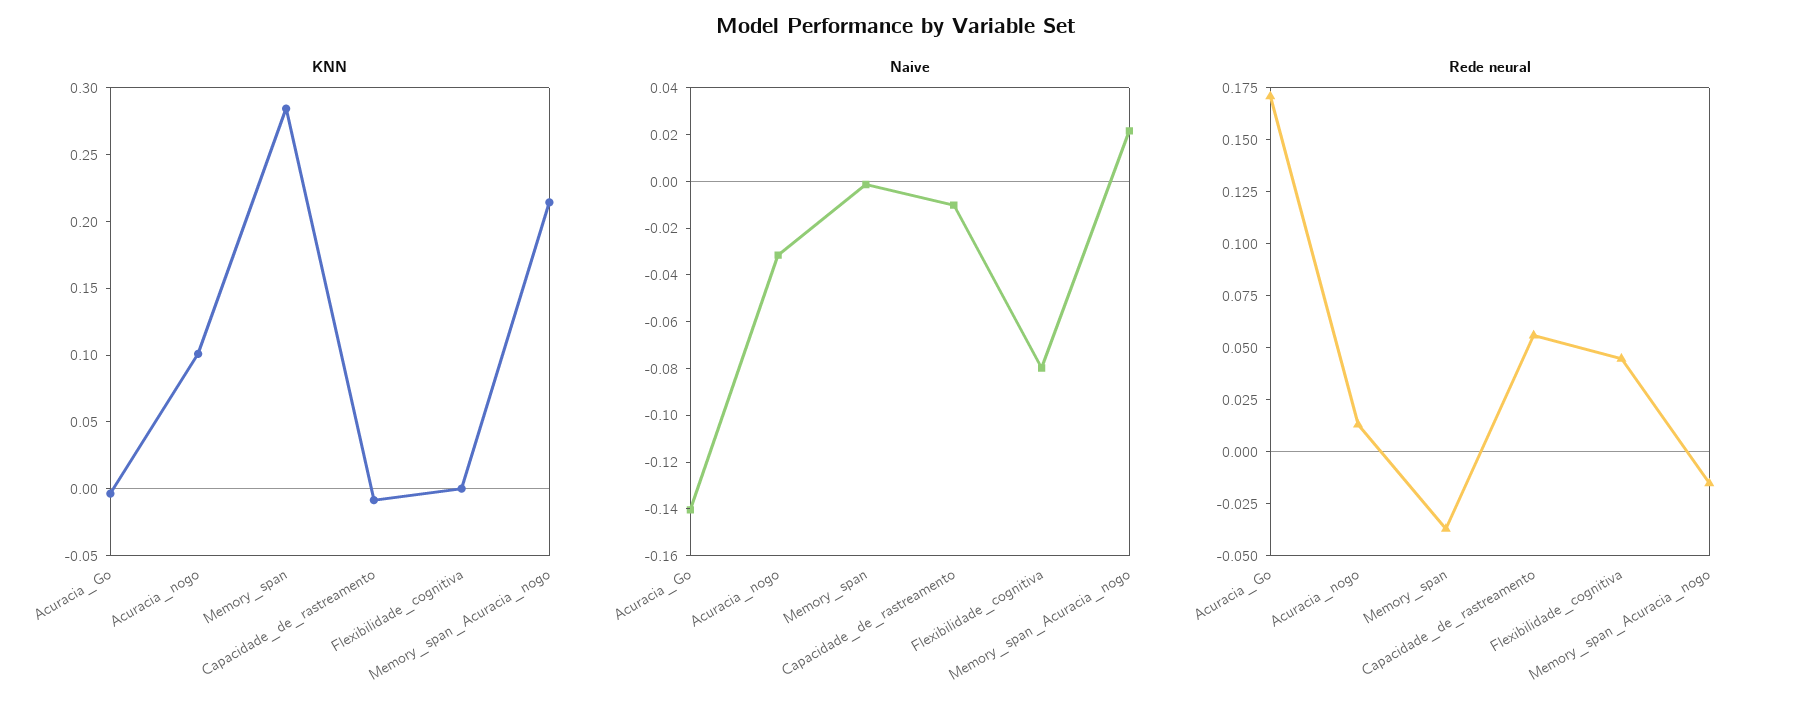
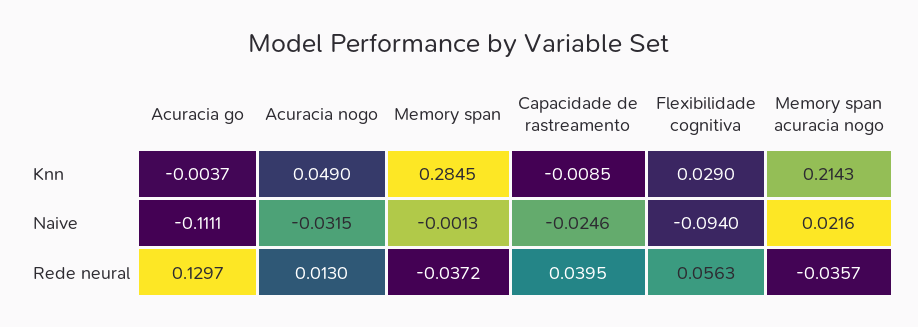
KNN, Acuracia_nogo: 0.1 -> 0.049
KNN, Flexibilidade_cognitiva: 0 -> 0.029
Naive, Acuracia_Go: -0.14 -> -0.1111
Naive, Capacidade_de_rastreamento: -0.01 -> -0.0246
Naive, Flexibilidade_cognitiva: -0.08 -> -0.094
Rede neural, Acuracia_Go: 0.17 -> 0.1297
Rede neural, Capacidade_de_rastreamento: 0.055 -> 0.0395
Rede neural, Flexibilidade_cognitiva: 0.045 -> 0.0563
Rede neural, Memory_span_Acuracia_nogo: -0.015 -> -0.0357

